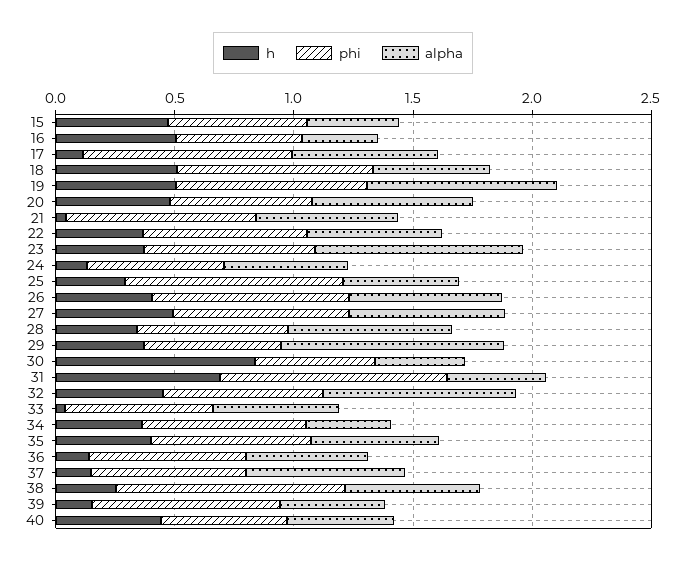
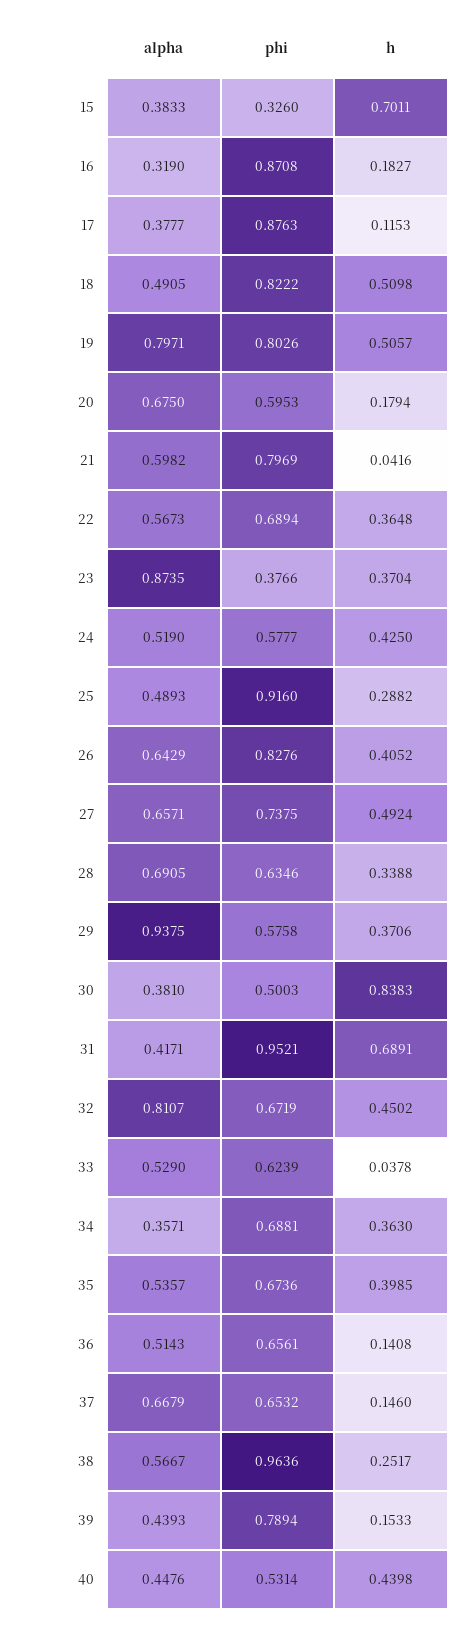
h, 15: 0.5 -> 0.7011
phi, 15: 0.6 -> 0.326
h, 16: 0.5 -> 0.1827
phi, 16: 0.5 -> 0.8708
alpha, 17: 0.6 -> 0.3777
h, 20: 0.5 -> 0.1794
phi, 23: 0.7 -> 0.3766
h, 24: 0.1 -> 0.425

